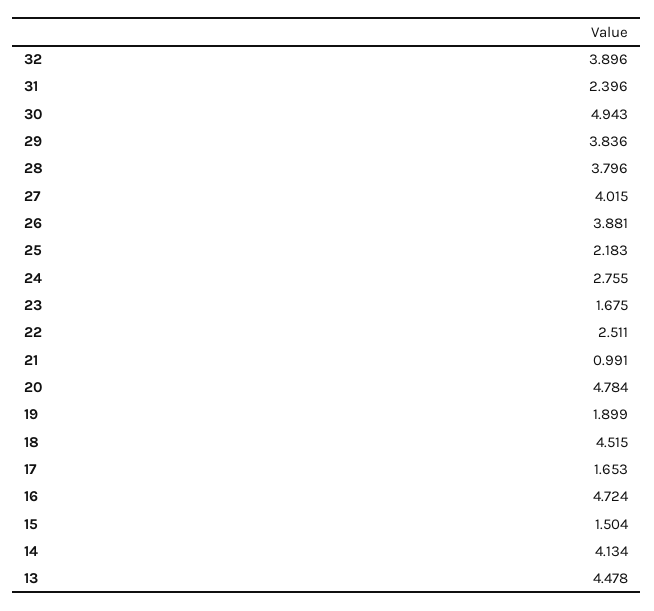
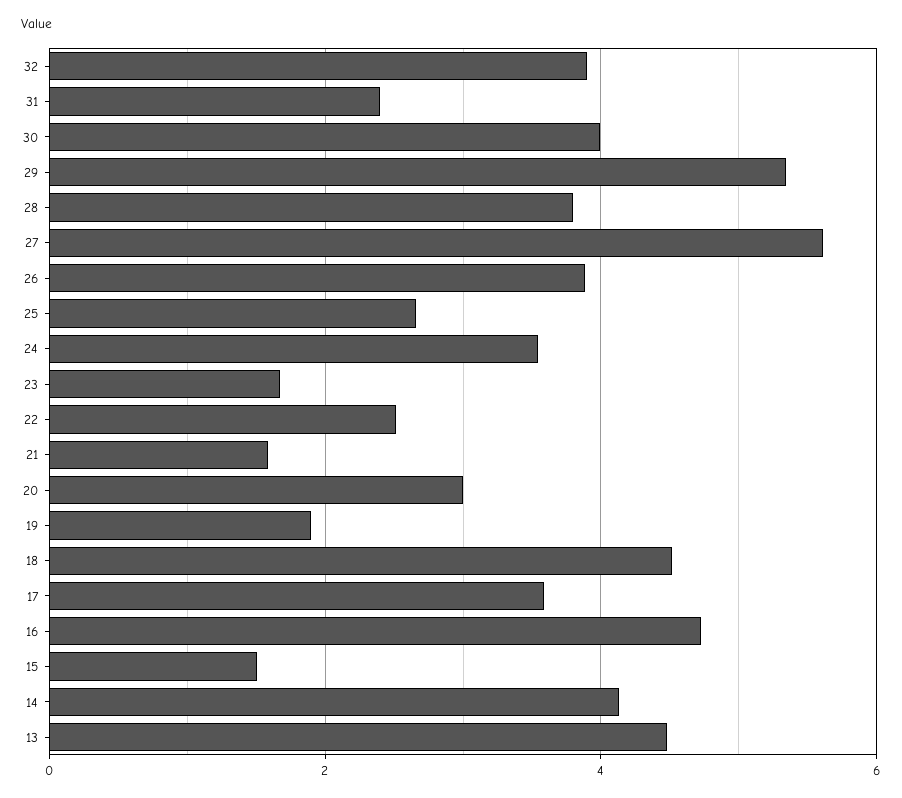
30: 4.943 -> 4
29: 3.836 -> 5.4
27: 4.015 -> 5.6
25: 2.183 -> 2.6
24: 2.755 -> 3.6
21: 0.991 -> 1.6
20: 4.784 -> 3
17: 1.653 -> 3.6

